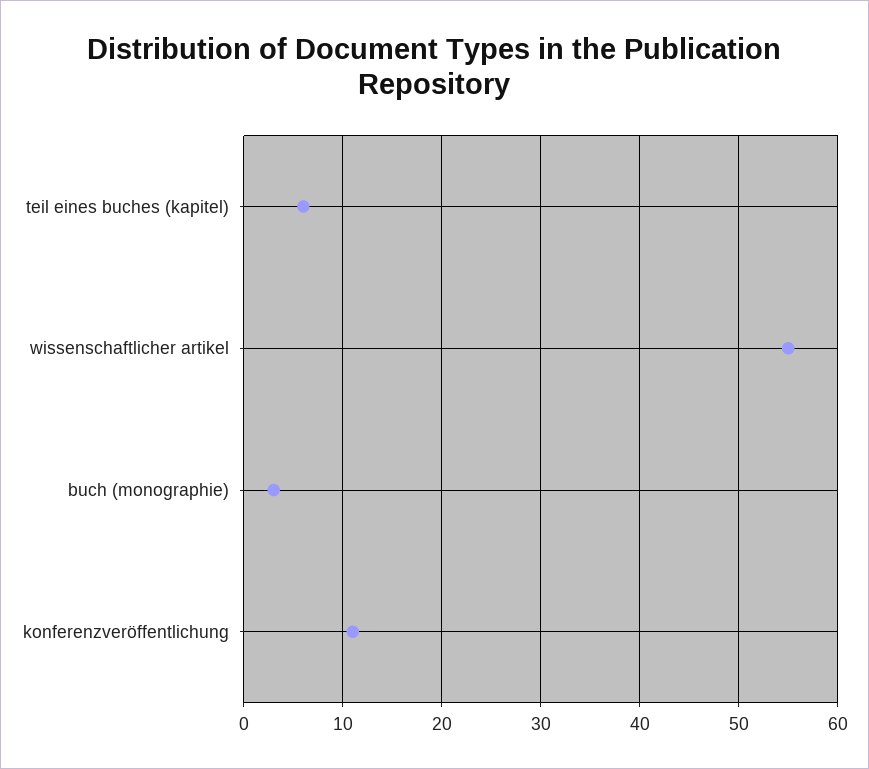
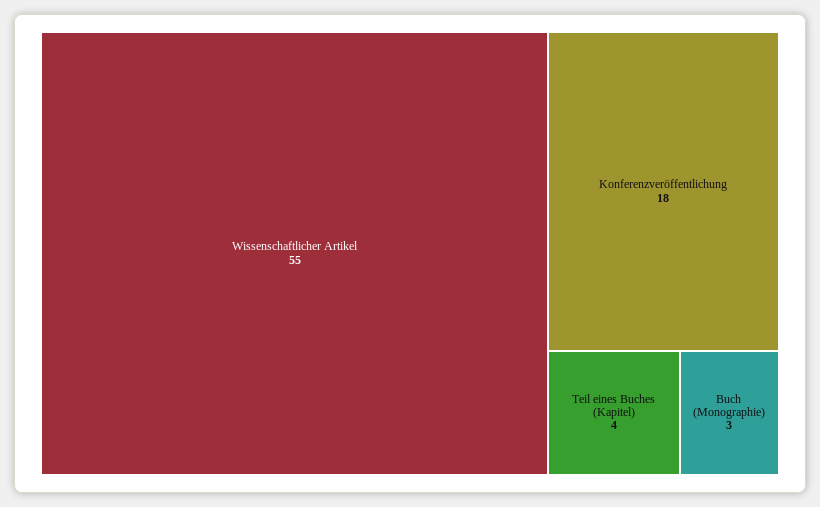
teil eines buches (kapitel): 6 -> 4
konferenzveröffentlichung: 11 -> 18

